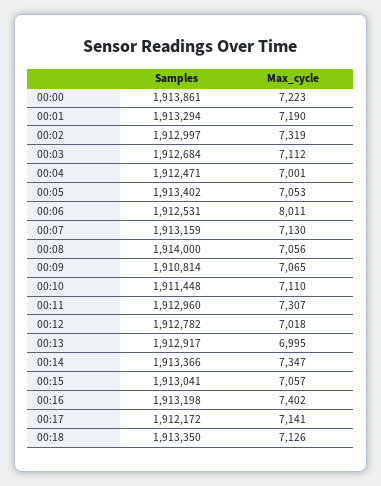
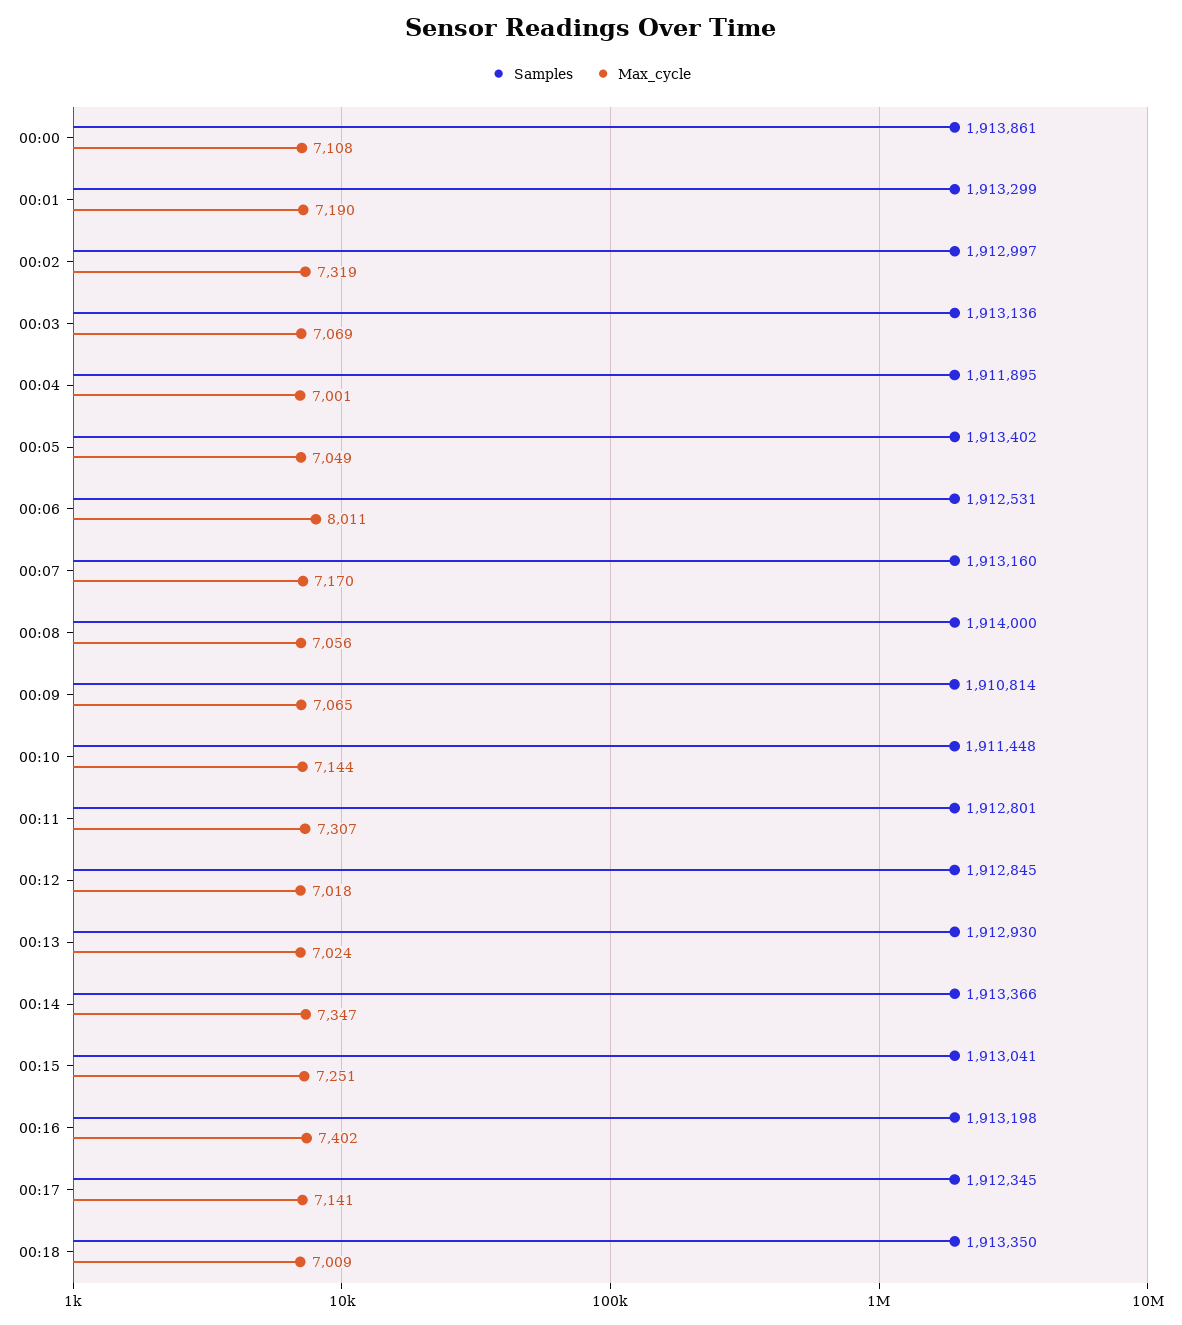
Max_cycle, 00:00: 7223 -> 7108
Samples, 00:01: 1913294 -> 1913299
Samples, 00:03: 1912684 -> 1913136
Max_cycle, 00:03: 7112 -> 7069
Samples, 00:04: 1912471 -> 1911895
Max_cycle, 00:05: 7053 -> 7049
Samples, 00:07: 1913159 -> 1913160
Max_cycle, 00:07: 7130 -> 7170
Max_cycle, 00:10: 7110 -> 7144
Samples, 00:11: 1912960 -> 1912801
Samples, 00:12: 1912782 -> 1912845
Samples, 00:13: 1912917 -> 1912930
Max_cycle, 00:13: 6995 -> 7024
Max_cycle, 00:15: 7057 -> 7251
Samples, 00:17: 1912172 -> 1912345
Max_cycle, 00:18: 7126 -> 7009

